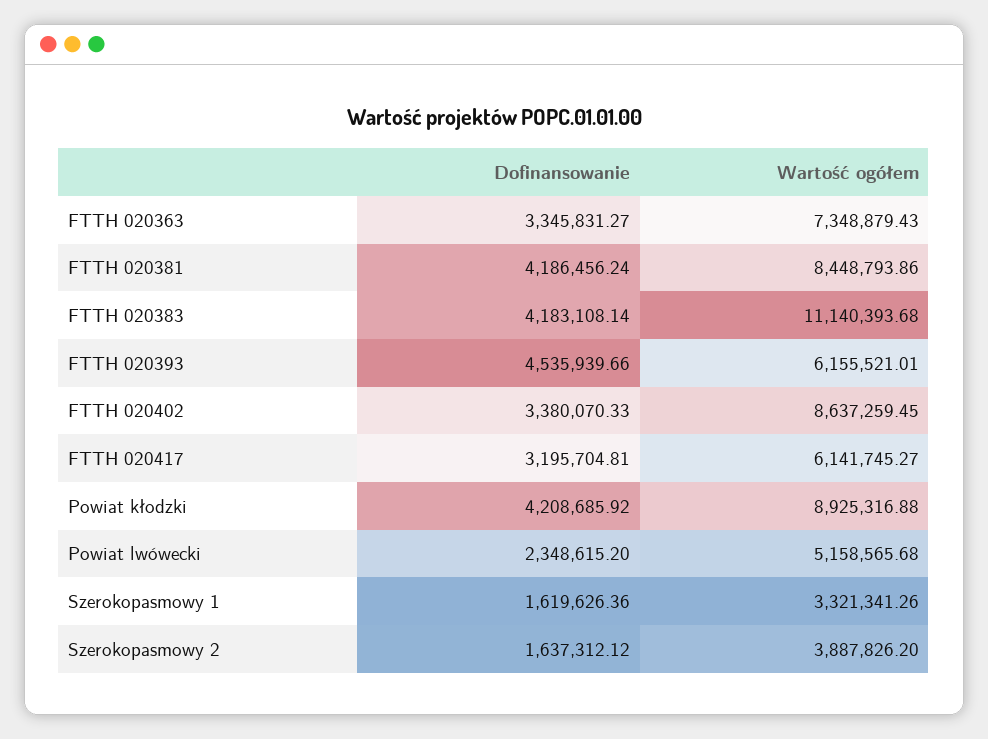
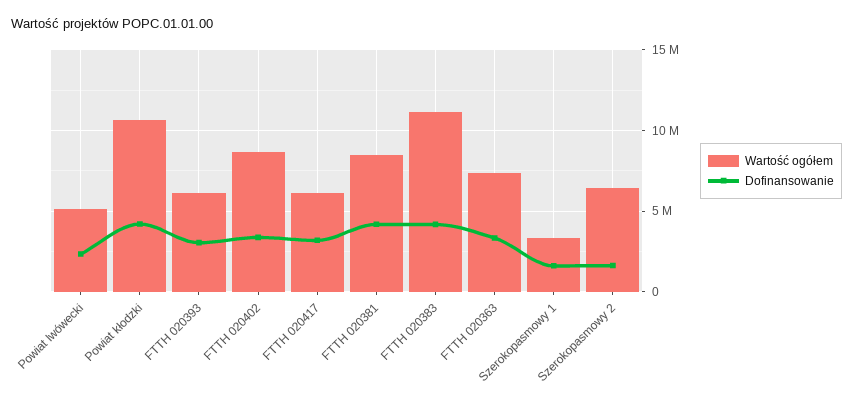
Dofinansowanie, FTTH 020393: 4535939.66 -> 3000000
Wartość ogółem, Powiat kłodzki: 8925316.88 -> 10500000
Wartość ogółem, Szerokopasmowy 2: 3887826.2 -> 6500000

